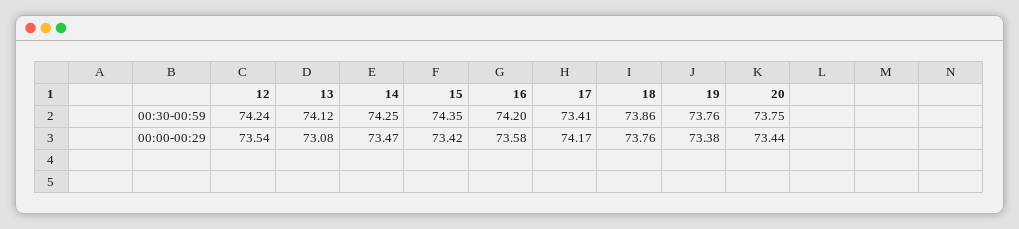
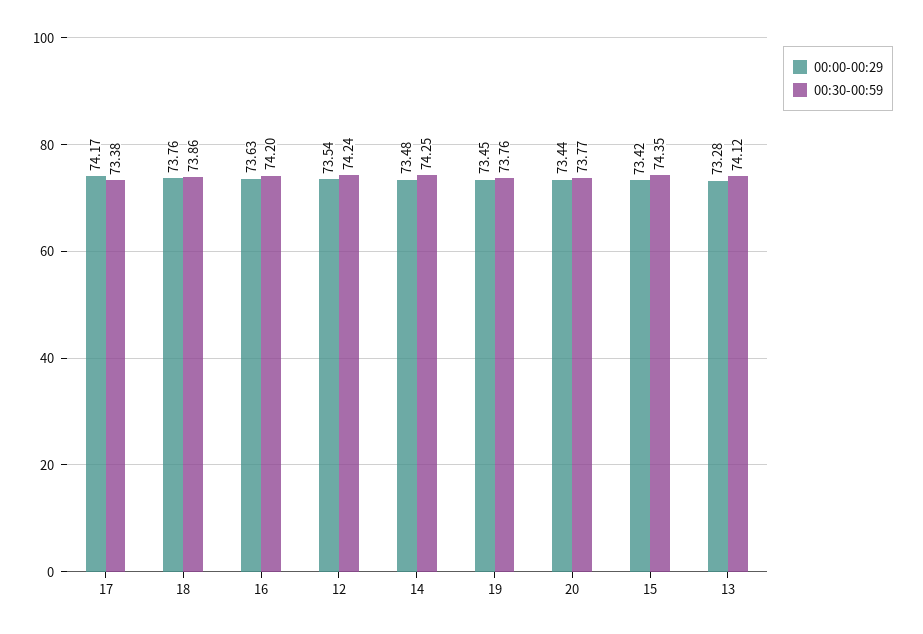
00:30-00:59, 17: 73.41 -> 73.38
00:30-00:59, 20: 73.75 -> 73.77
00:00-00:29, 13: 73.08 -> 73.28
00:00-00:29, 14: 73.47 -> 73.48
00:00-00:29, 16: 73.58 -> 73.63
00:00-00:29, 19: 73.38 -> 73.45

